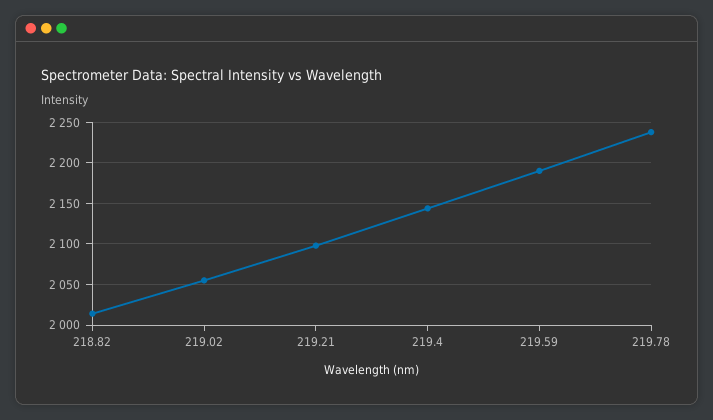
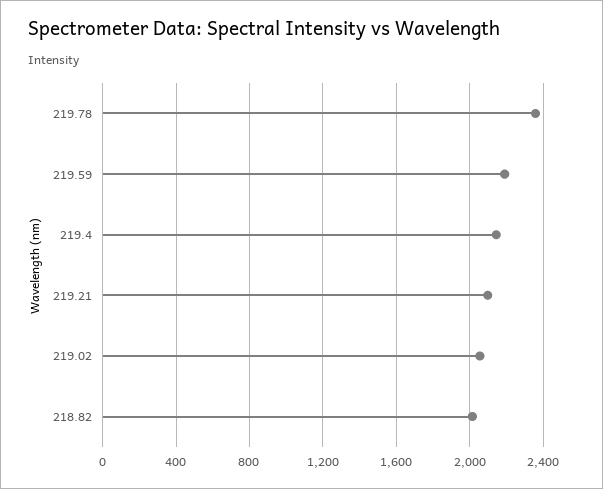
219.78: 2240 -> 2350

